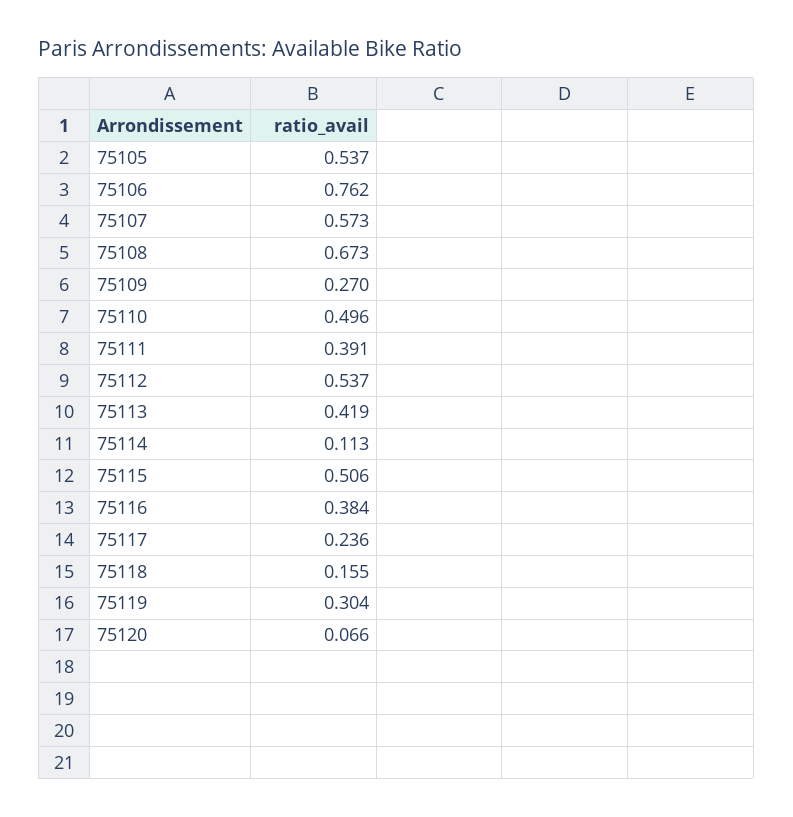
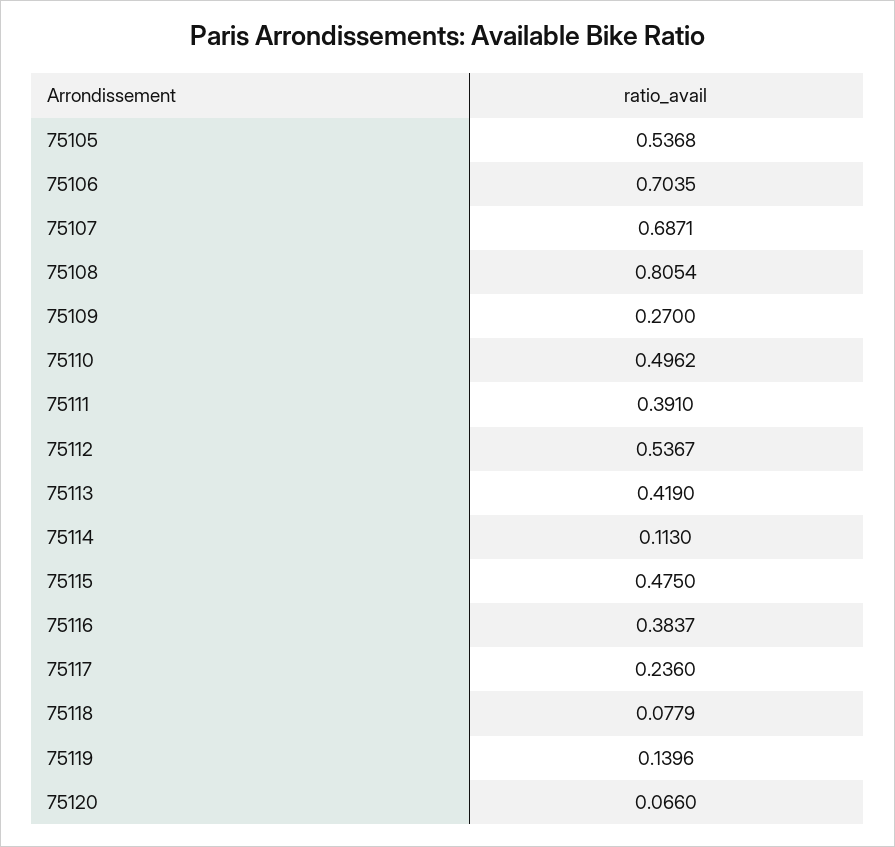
75106: 0.762 -> 0.7035
75107: 0.573 -> 0.6871
75108: 0.673 -> 0.8054
75115: 0.506 -> 0.475
75118: 0.155 -> 0.0779
75119: 0.304 -> 0.1396

